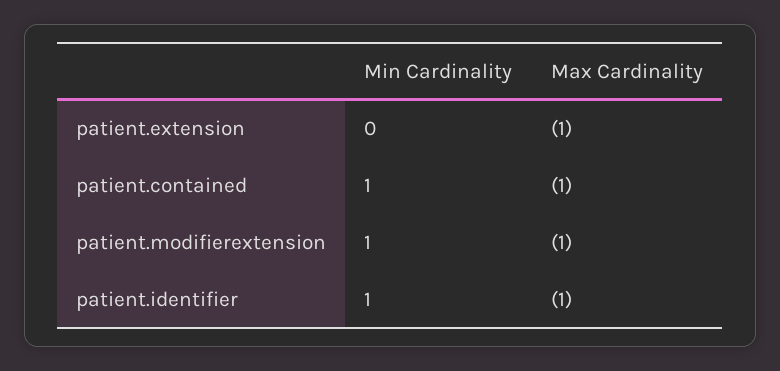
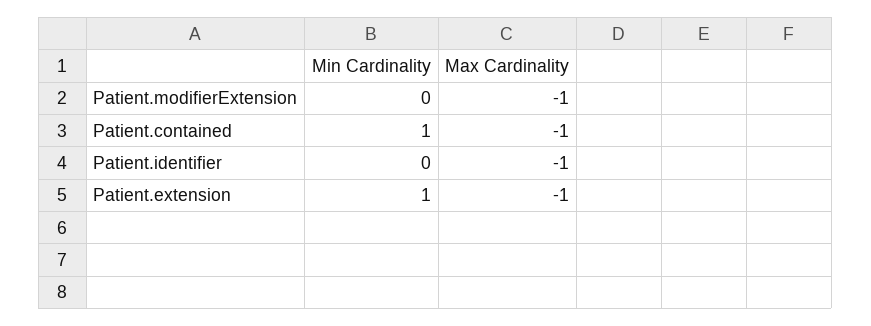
Min Cardinality, patient.extension: 0 -> 1
Min Cardinality, patient.modifierextension: 1 -> 0
Min Cardinality, patient.identifier: 1 -> 0

